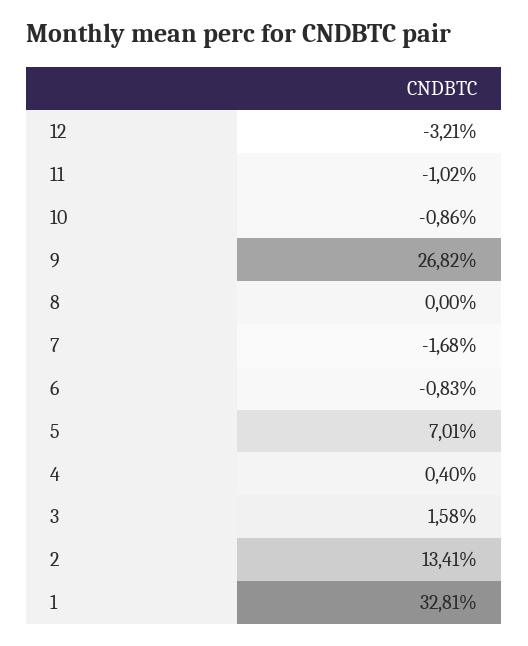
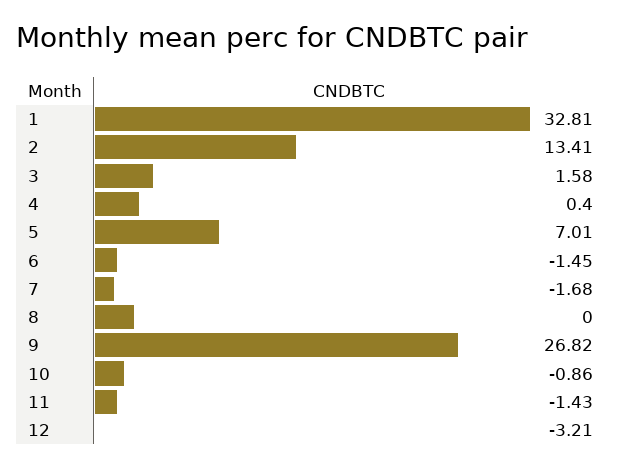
11: -1.02 -> -1.43
6: -0.83 -> -1.45

